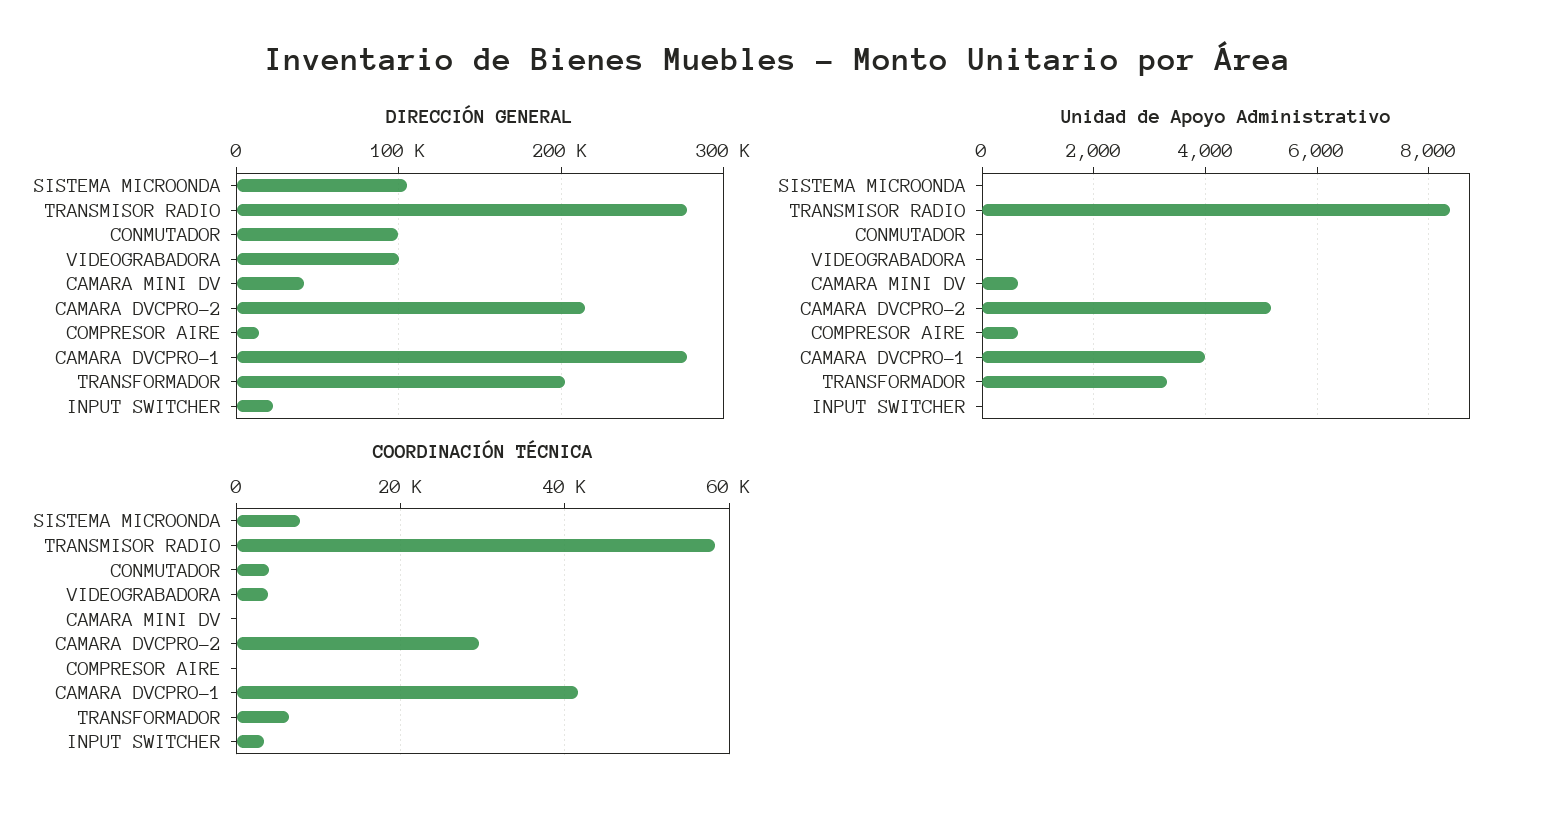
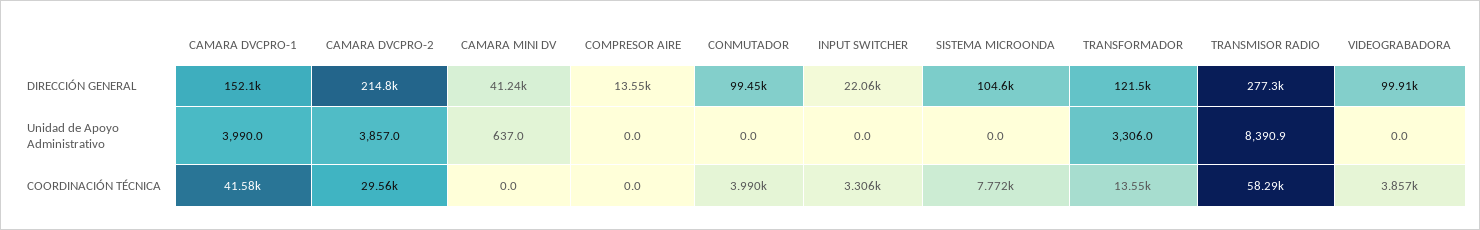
DIRECCIÓN GENERAL, CAMARA DVCPRO-1: 280000 -> 152100
DIRECCIÓN GENERAL, TRANSFORMADOR: 200000 -> 121500
Unidad de Apoyo Administrativo, CAMARA DVCPRO-2: 5200 -> 3857
Unidad de Apoyo Administrativo, COMPRESOR AIRE: 600 -> 0
COORDINACIÓN TÉCNICA, TRANSFORMADOR: 6000 -> 13550

